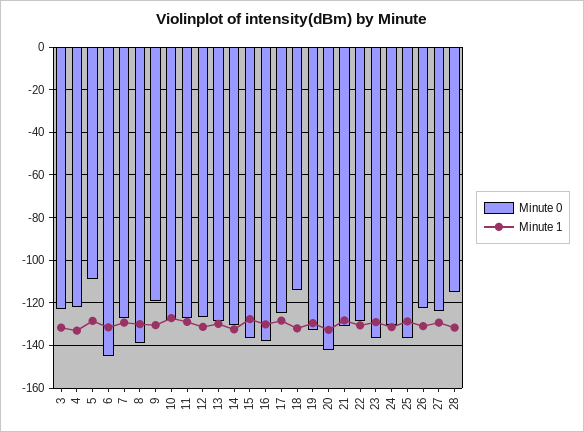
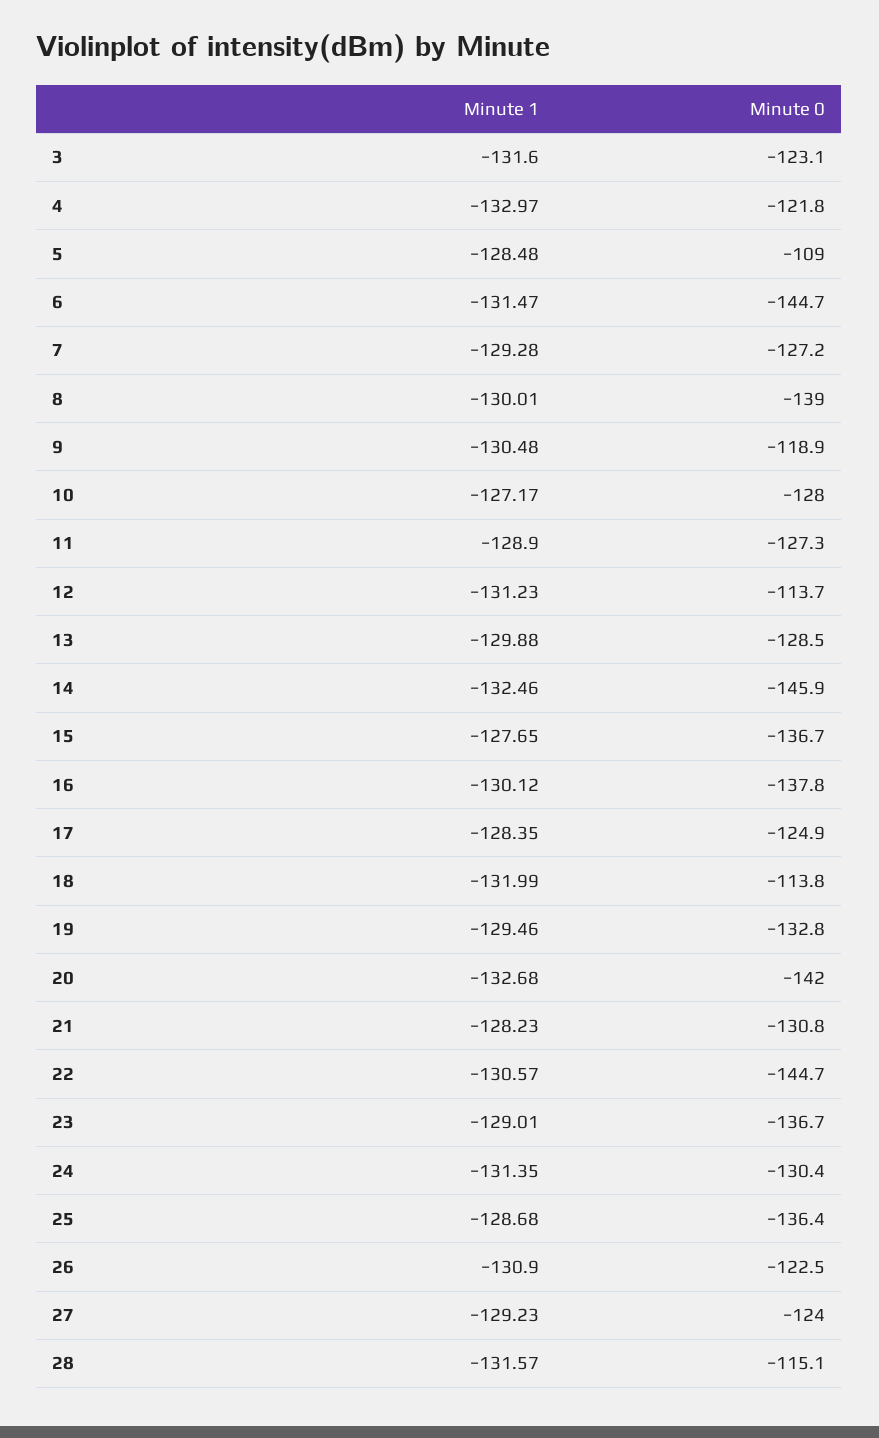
Minute 0, 12: -125 -> -113.7
Minute 0, 14: -130 -> -145.9
Minute 0, 22: -130 -> -144.7

